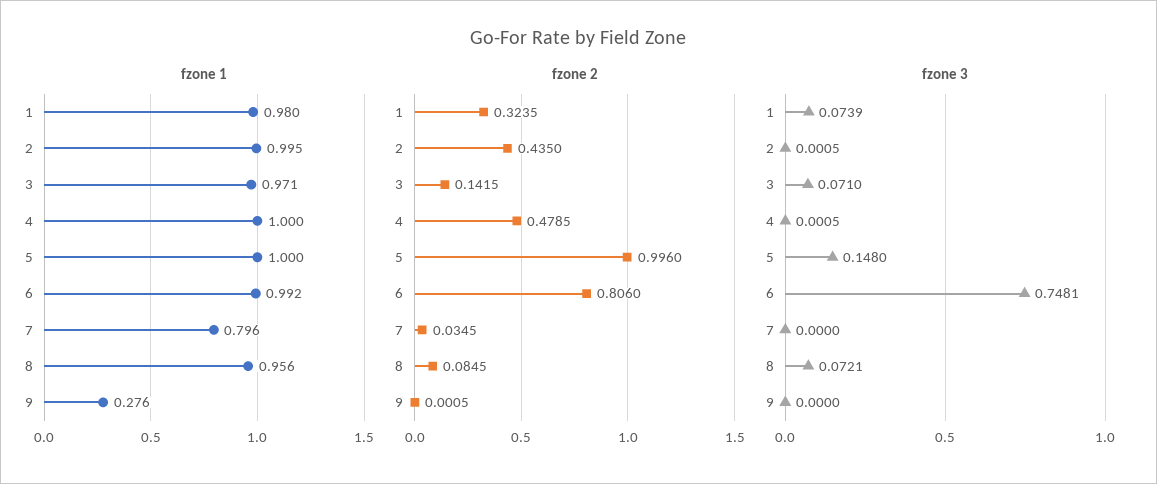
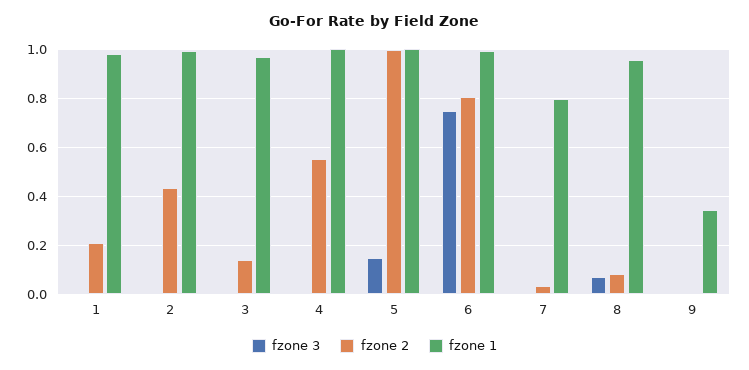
fzone 1, 9: 0.276 -> 0.35
fzone 2, 1: 0.3235 -> 0.2
fzone 2, 4: 0.4785 -> 0.55
fzone 3, 1: 0.0739 -> 0
fzone 3, 3: 0.071 -> 0

